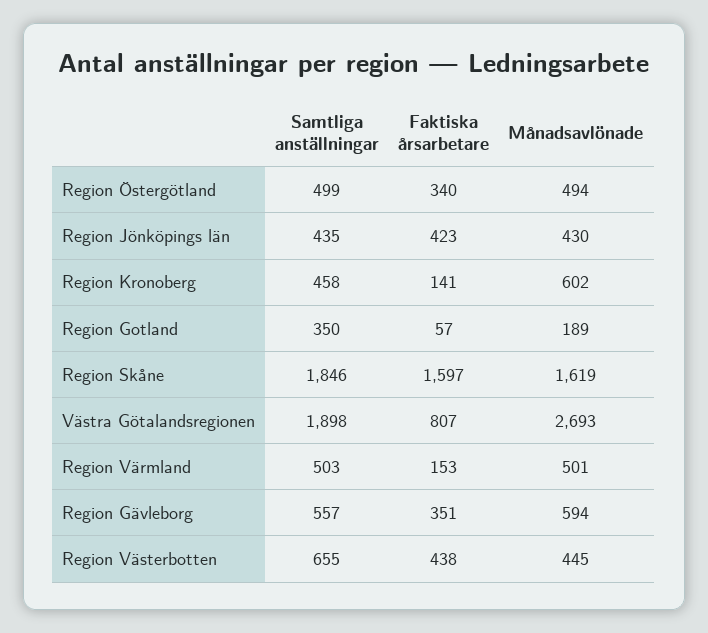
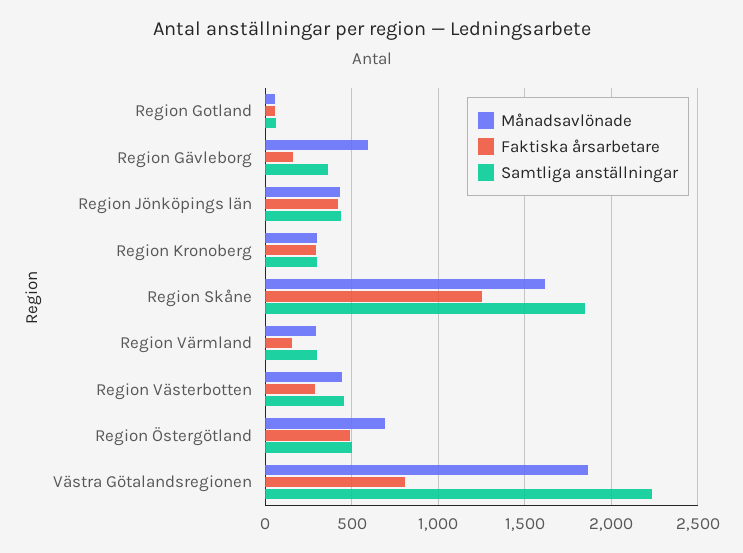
Faktiska årsarbetare, Region Östergötland: 340 -> 500
Månadsavlönade, Region Östergötland: 494 -> 700
Samtliga anställningar, Region Kronoberg: 458 -> 300
Faktiska årsarbetare, Region Kronoberg: 141 -> 300
Månadsavlönade, Region Kronoberg: 602 -> 300
Samtliga anställningar, Region Gotland: 350 -> 50
Månadsavlönade, Region Gotland: 189 -> 50
Faktiska årsarbetare, Region Skåne: 1597 -> 1250
Samtliga anställningar, Västra Götalandsregionen: 1898 -> 2250
Månadsavlönade, Västra Götalandsregionen: 2693 -> 1850
Samtliga anställningar, Region Värmland: 503 -> 300
Månadsavlönade, Region Värmland: 501 -> 300
Samtliga anställningar, Region Gävleborg: 557 -> 350
Faktiska årsarbetare, Region Gävleborg: 351 -> 150
Samtliga anställningar, Region Västerbotten: 655 -> 450
Faktiska årsarbetare, Region Västerbotten: 438 -> 300

